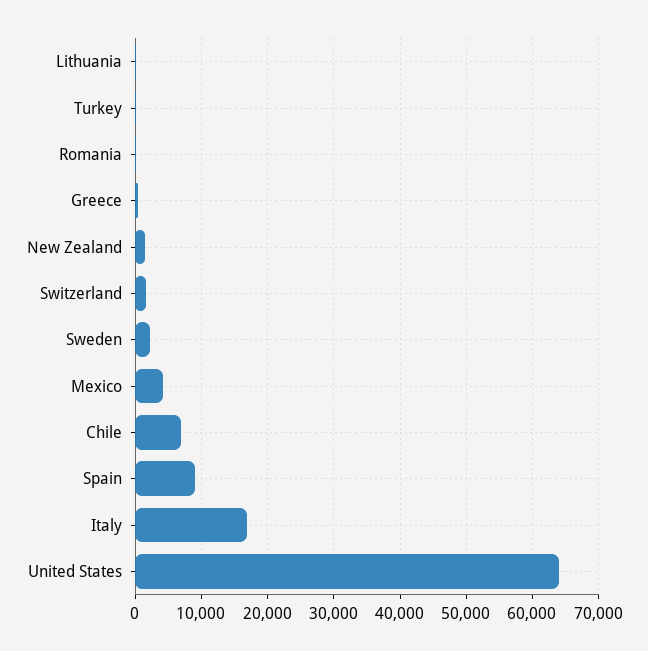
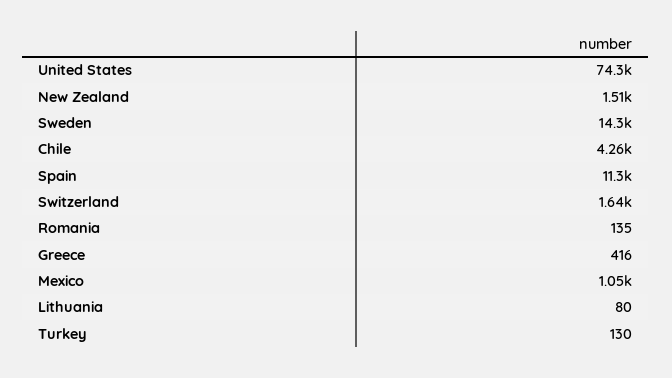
Sweden: 2000 -> 14300
Mexico: 4000 -> 1050
Chile: 7000 -> 4260
Spain: 9000 -> 11300
Italy: 17000 -> none
United States: 64000 -> 74300

